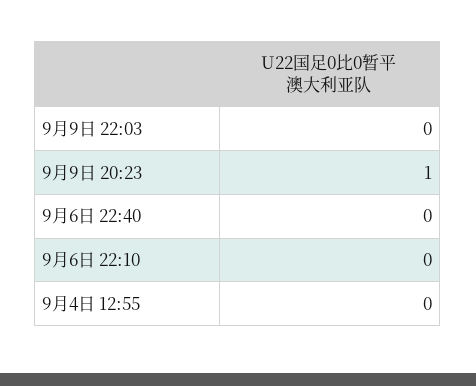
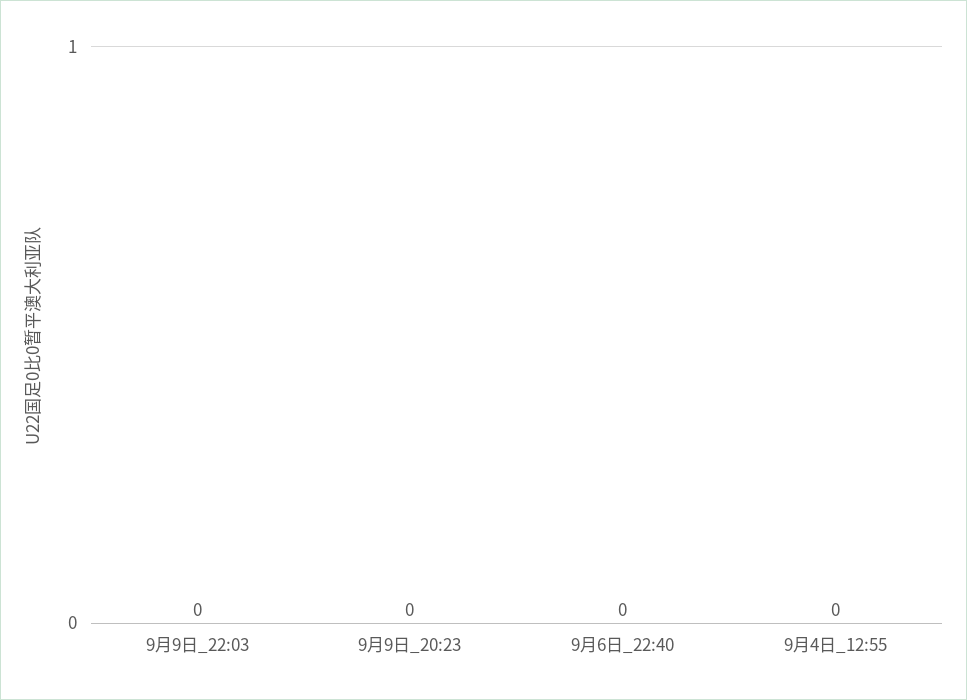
9月9日 20:23: 1 -> 0
9月6日 22:10: 0 -> none

